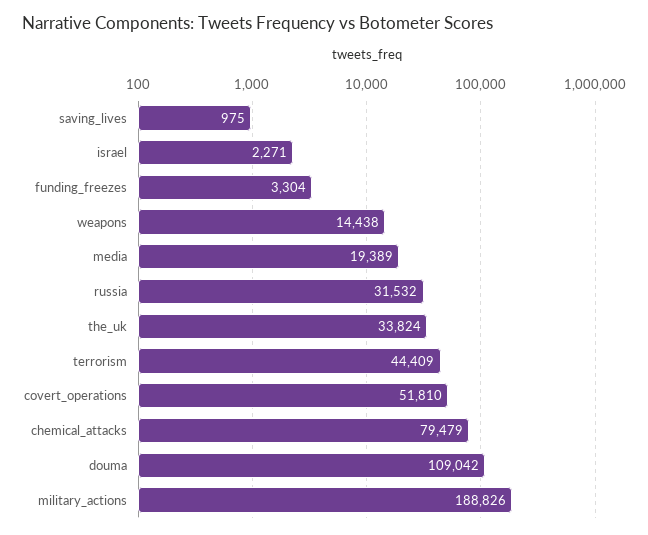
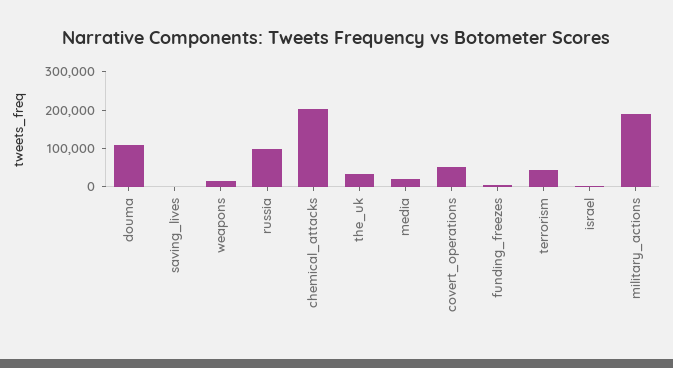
russia: 31532 -> 100000
chemical_attacks: 79479 -> 200000

